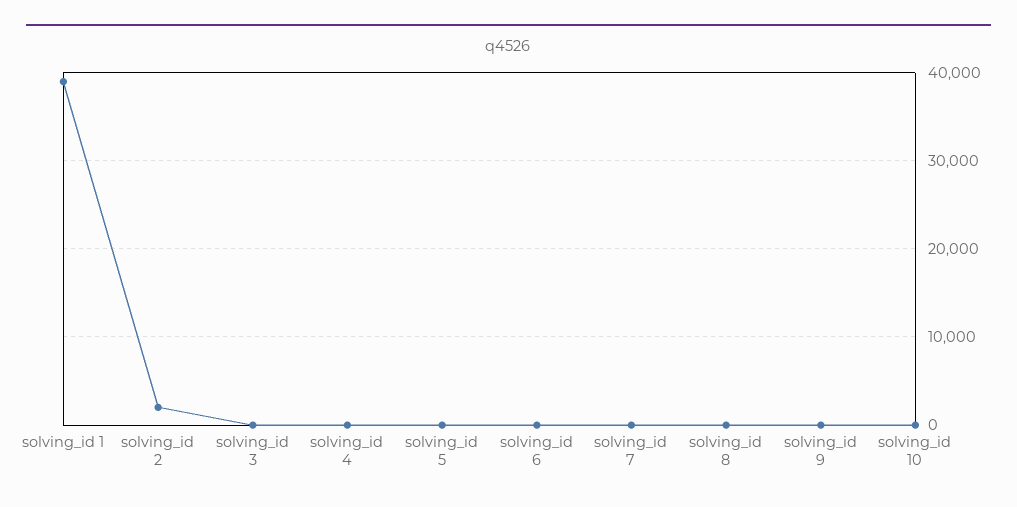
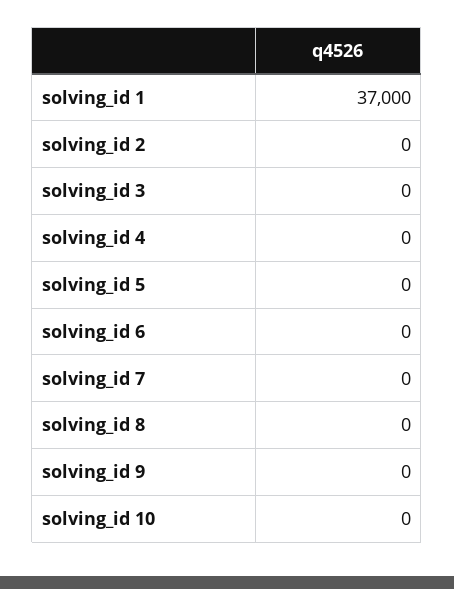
solving_id 1: 39000 -> 37000
solving_id 2: 2000 -> 0

